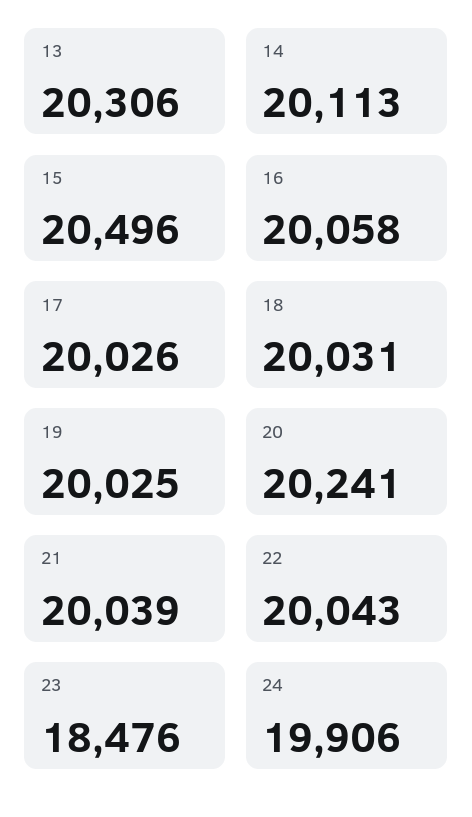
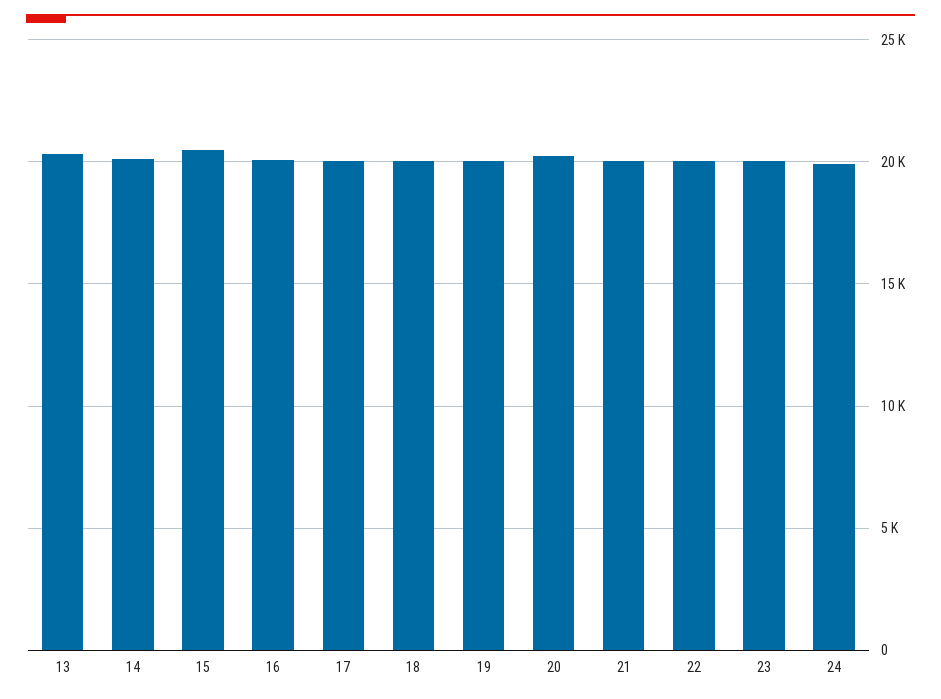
23: 18476 -> 20000

